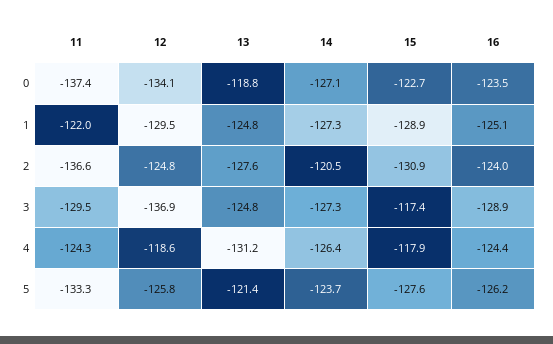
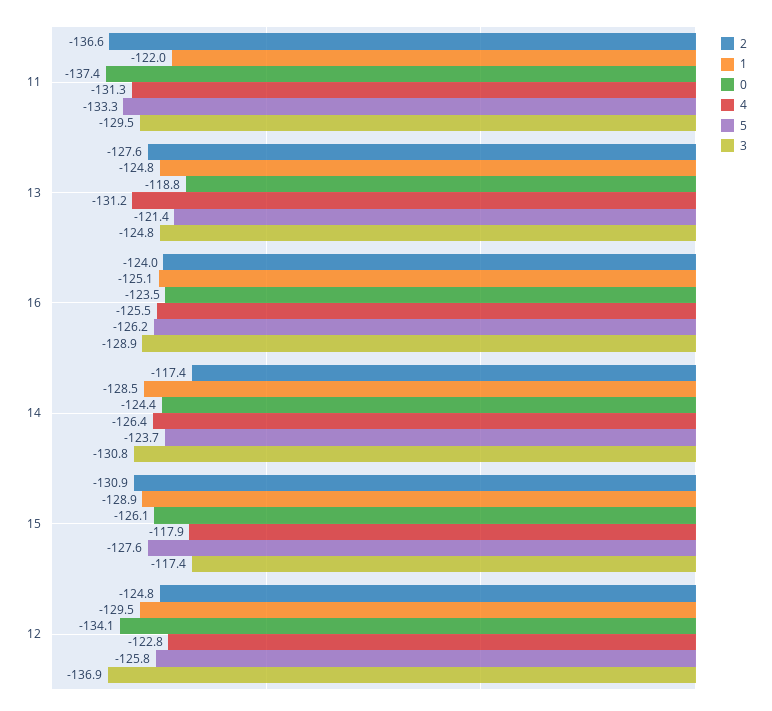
0, 14: -127.1 -> -124.4
0, 15: -122.7 -> -126.1
1, 14: -127.3 -> -128.5
2, 14: -120.5 -> -117.4
3, 14: -127.3 -> -130.8
4, 11: -124.3 -> -131.3
4, 12: -118.6 -> -122.8
4, 16: -124.4 -> -125.5

